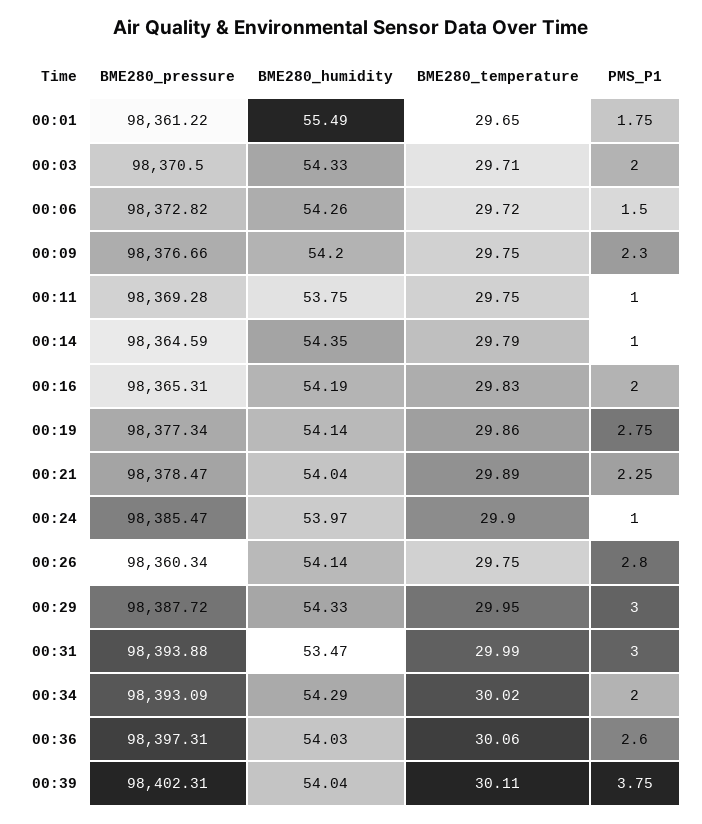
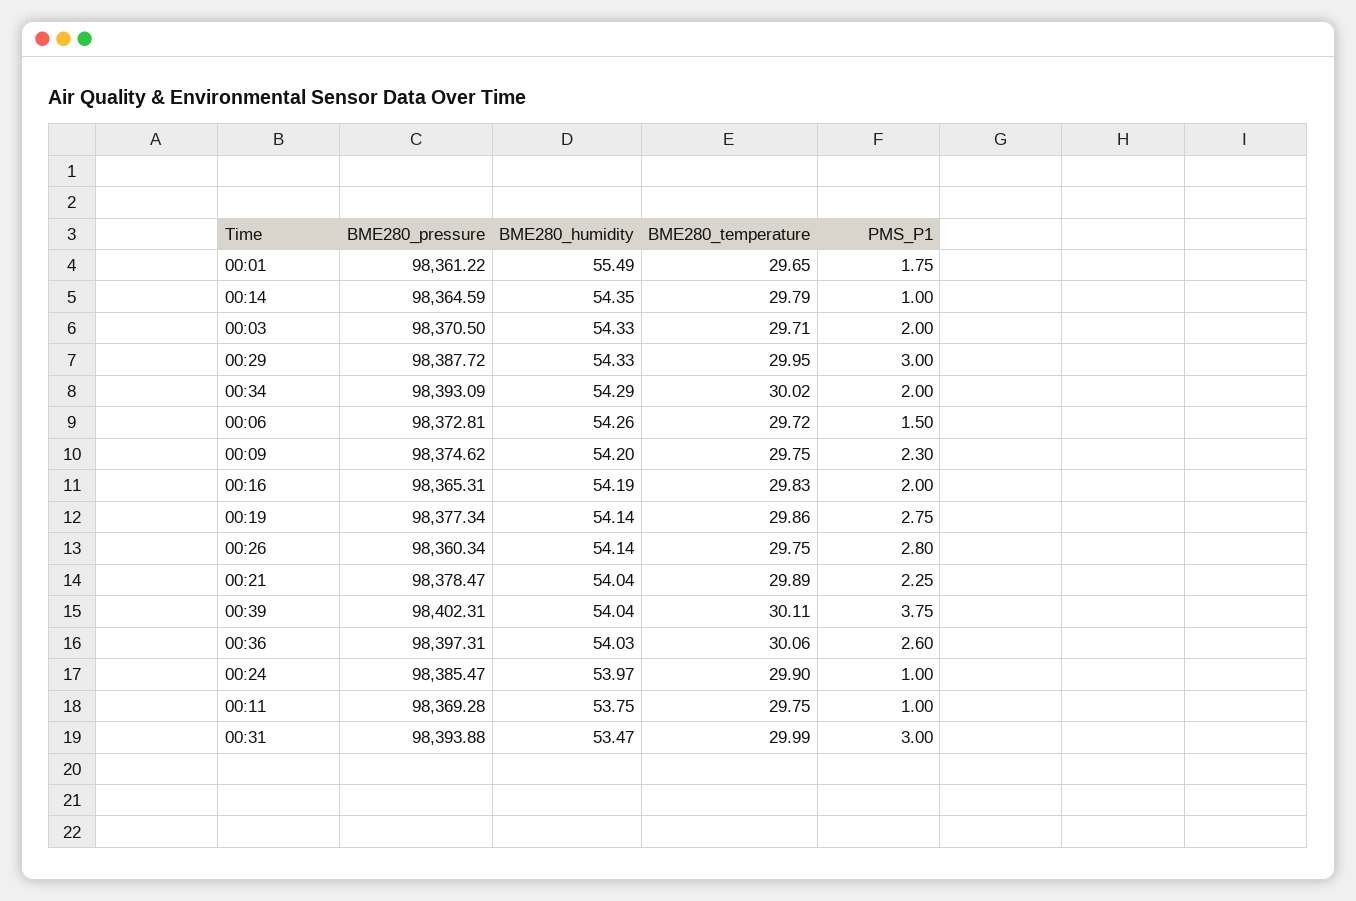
BME280_pressure, 00:06: 98372.82 -> 98372.81
BME280_pressure, 00:09: 98376.66 -> 98374.62

